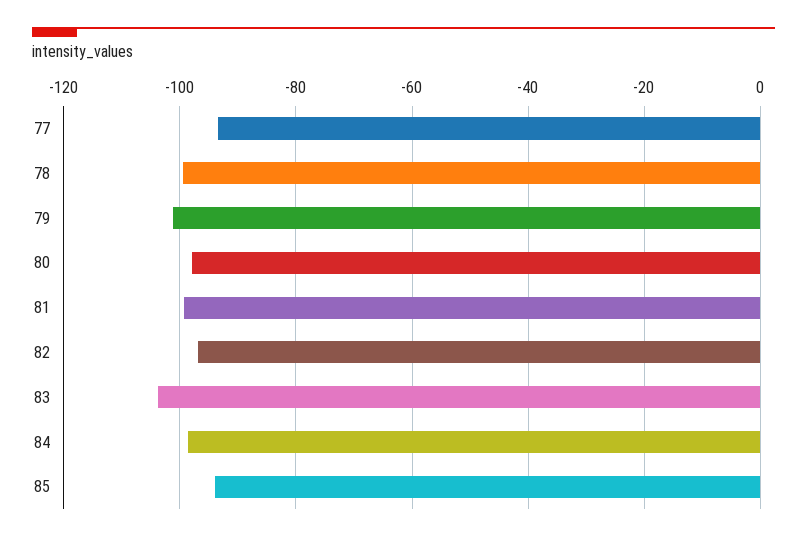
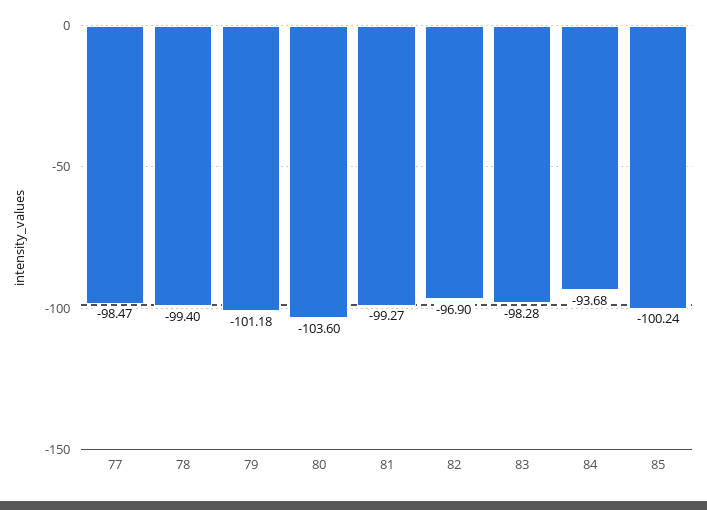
77: -94 -> -98.47
80: -98 -> -103.6
83: -104 -> -98.28
84: -98 -> -93.68
85: -94 -> -100.24

